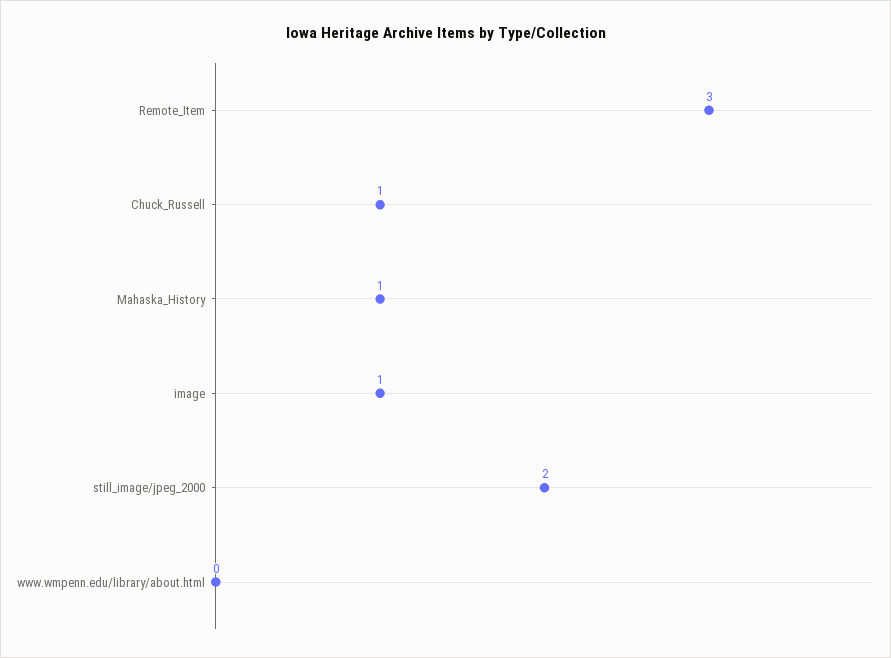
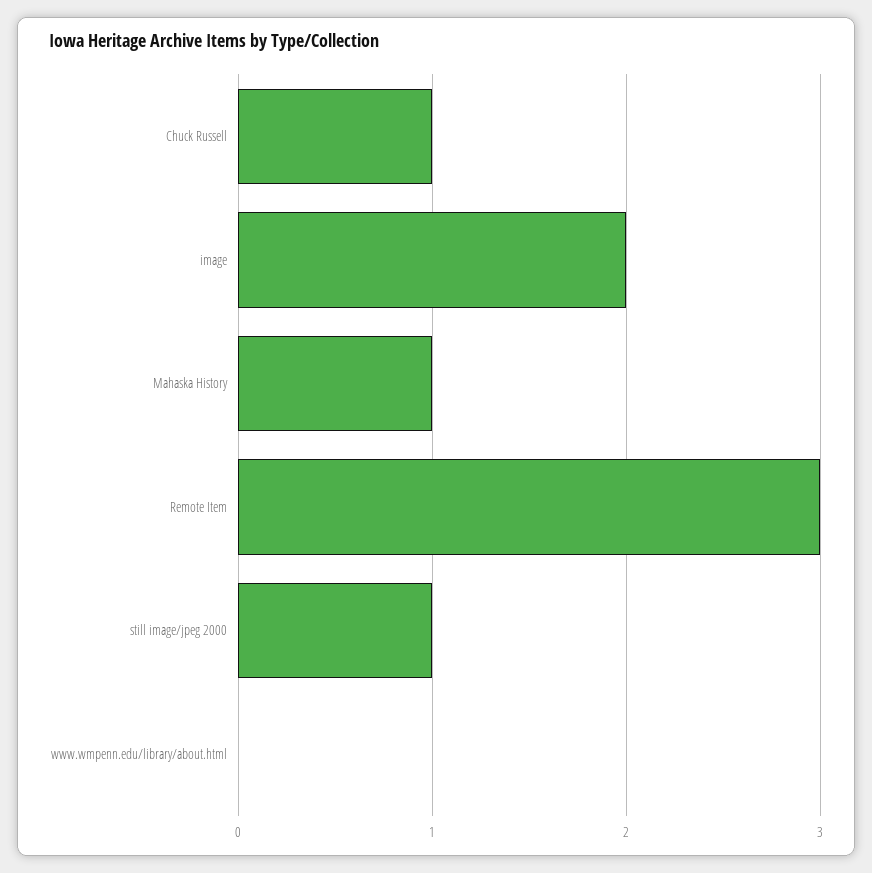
image: 1 -> 2
still_image/jpeg_2000: 2 -> 1

